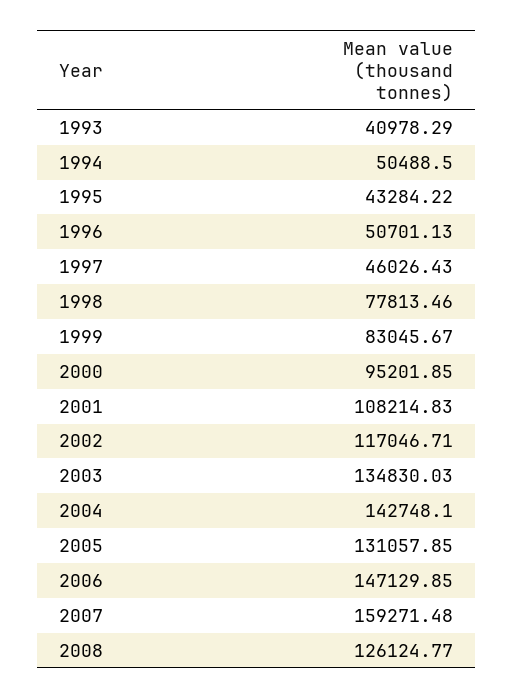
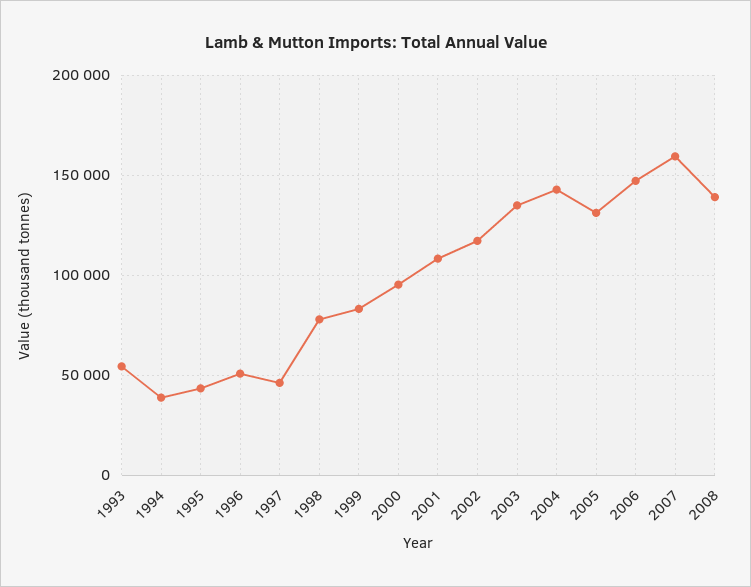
1993: 40978.29 -> 55000
1994: 50488.5 -> 40000
2008: 126124.77 -> 140000

